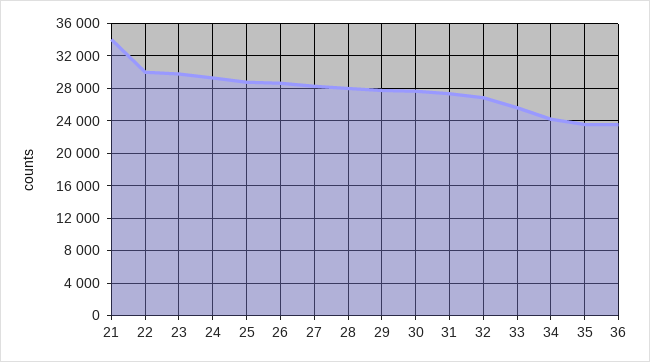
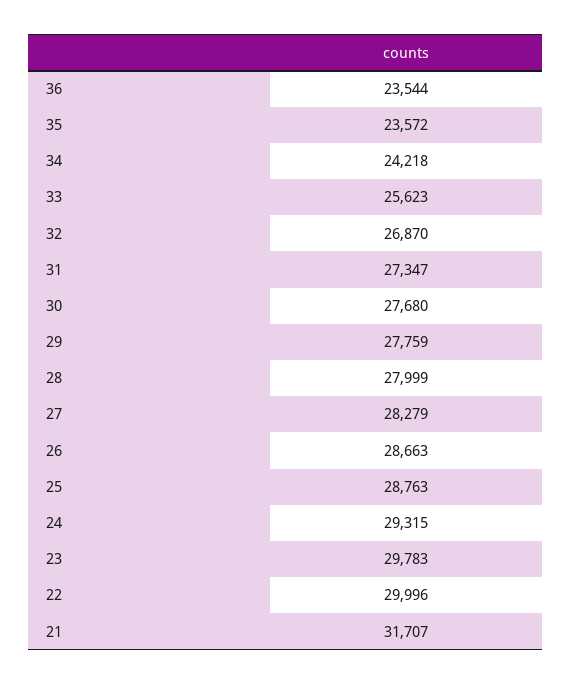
21: 34000 -> 31707

